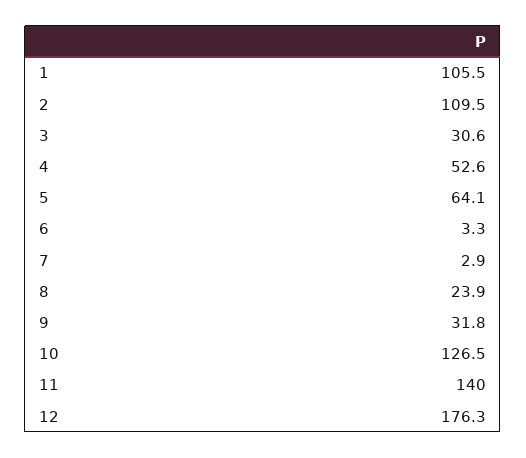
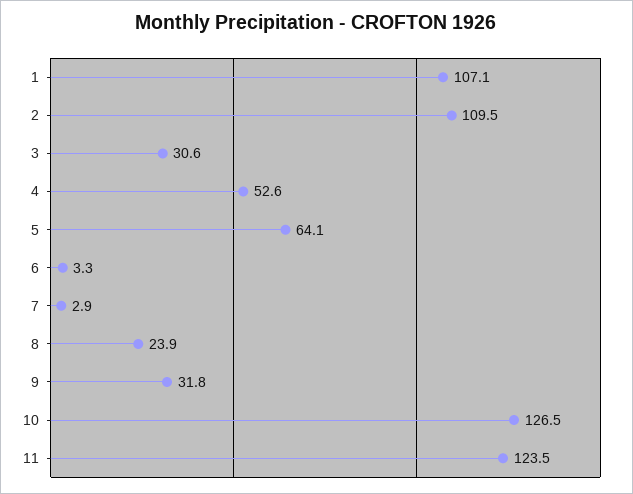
1: 105.5 -> 107.1
11: 140 -> 123.5
12: 176.3 -> none

